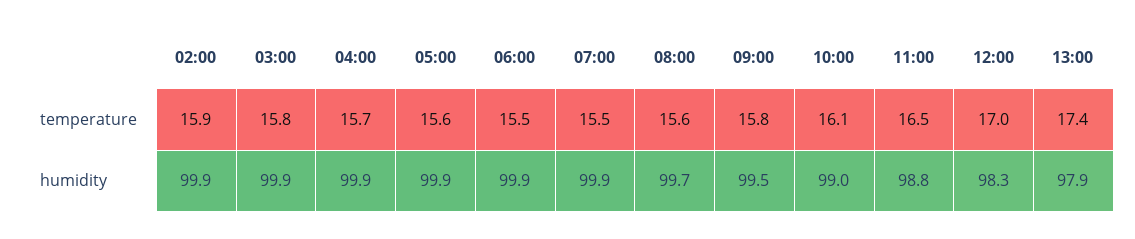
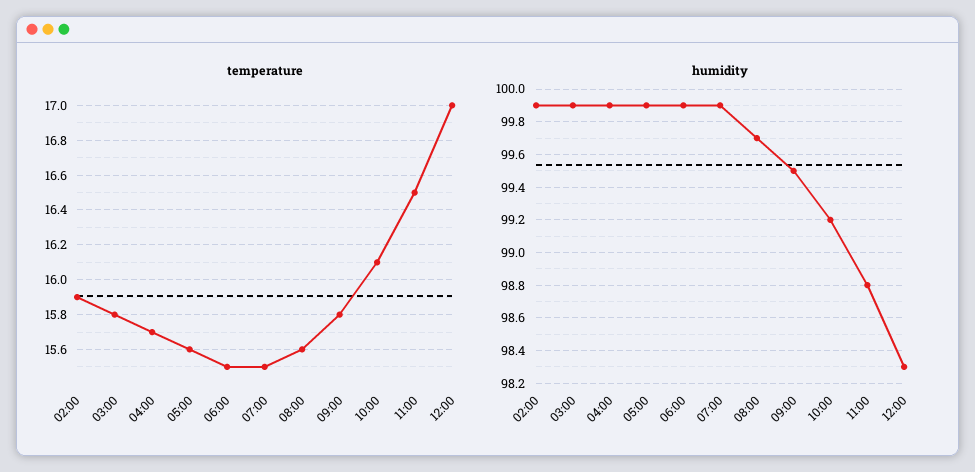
temperature, 13:00: 17.4 -> none
humidity, 10:00: 99 -> 99.2
humidity, 13:00: 97.9 -> none

